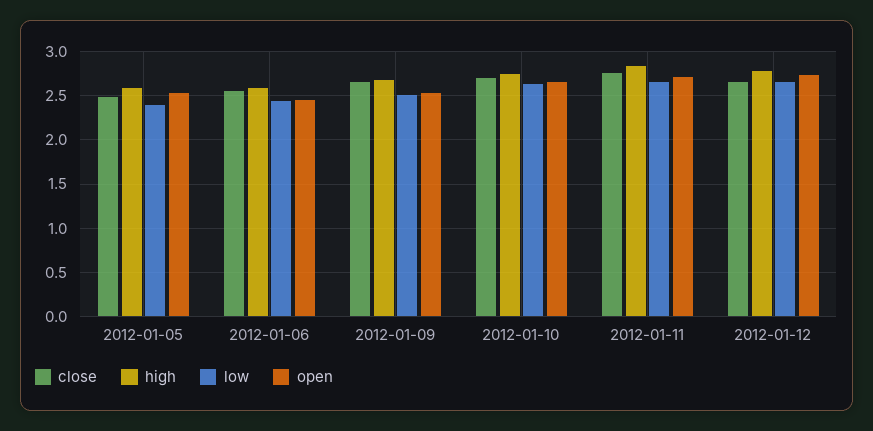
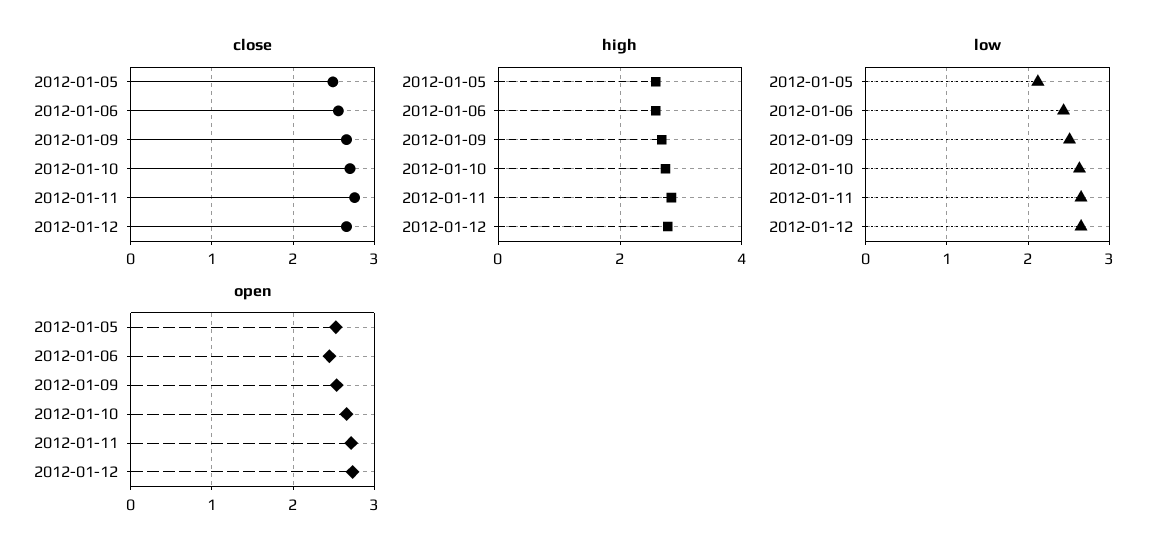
low, 2012-01-05: 2.4 -> 2.1

